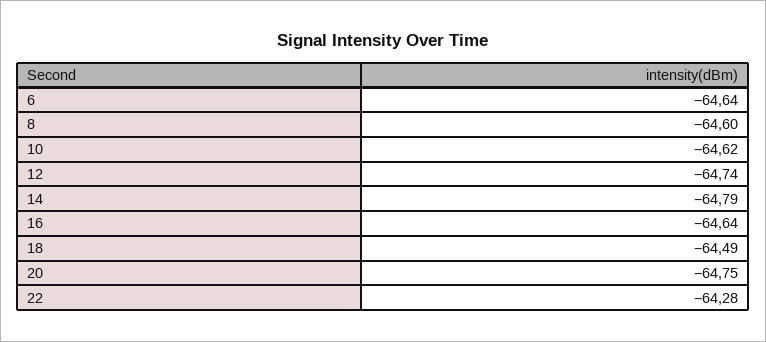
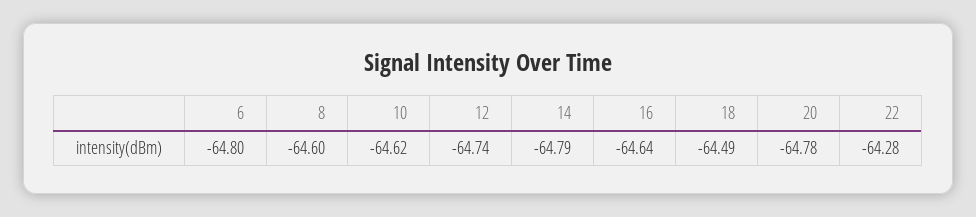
6: -64.64 -> -64.8
20: -64.75 -> -64.78

